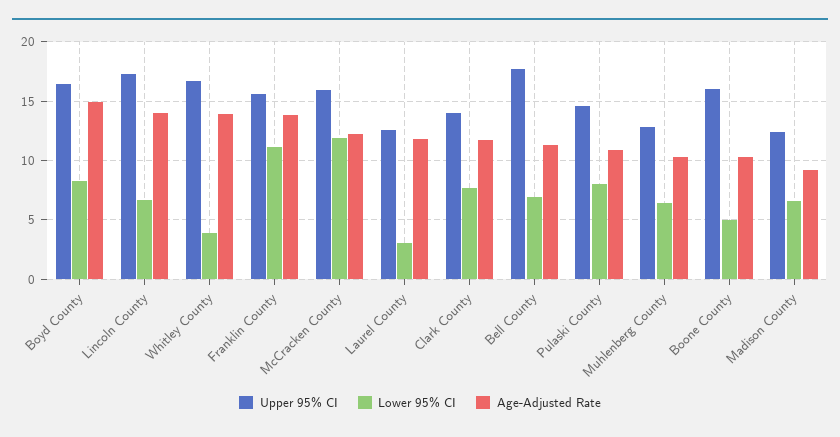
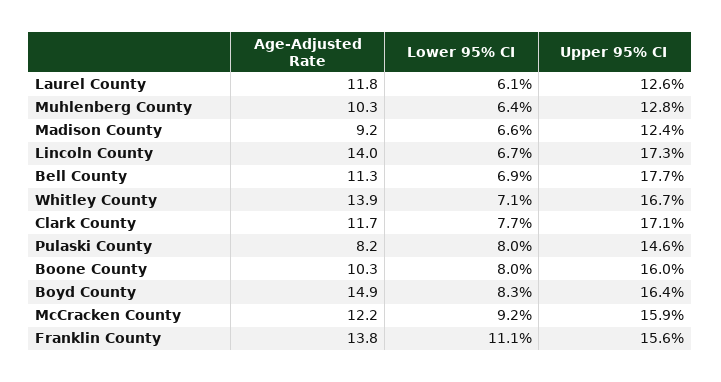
Lower 95% CI, Whitley County: 4 -> 7.1
Lower 95% CI, McCracken County: 12 -> 9.2
Lower 95% CI, Laurel County: 3 -> 6.1
Upper 95% CI, Clark County: 14 -> 17.1
Age-Adjusted Rate, Pulaski County: 11 -> 8.2
Lower 95% CI, Boone County: 5 -> 8

